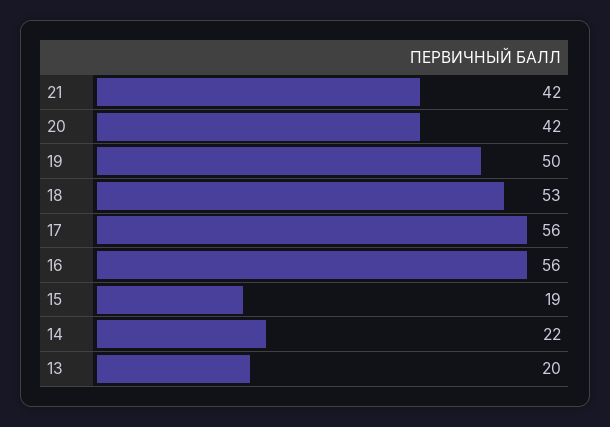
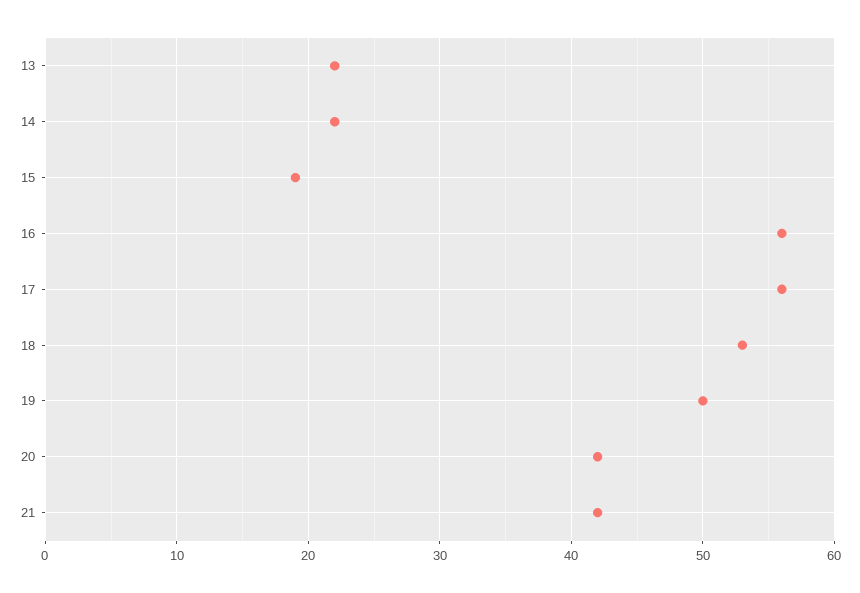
13: 20 -> 22

